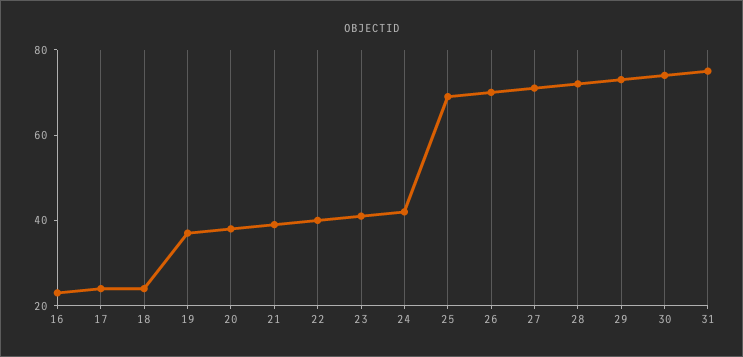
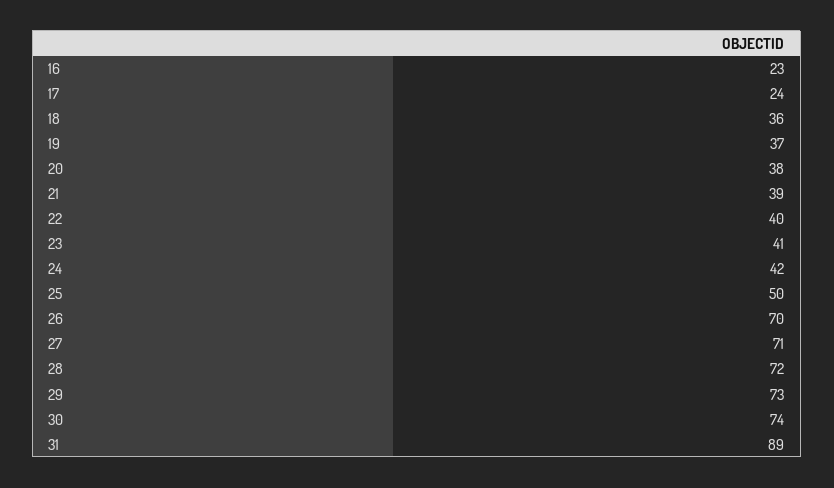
18: 25 -> 36
25: 70 -> 50
31: 75 -> 89

